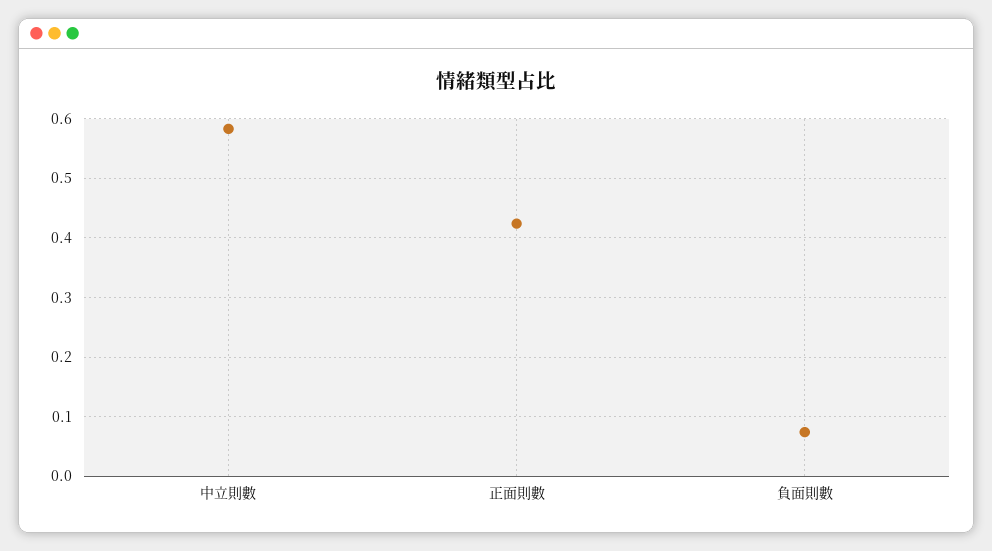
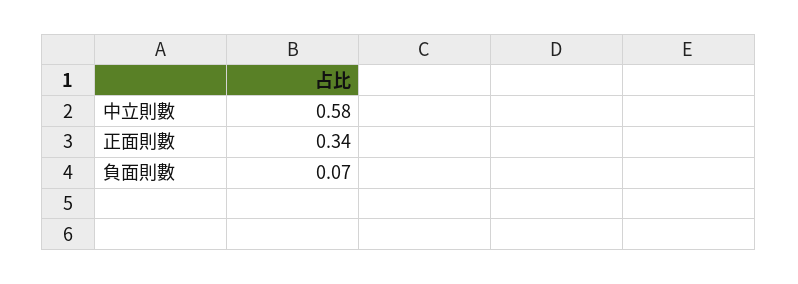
正面則數: 0.42 -> 0.34

